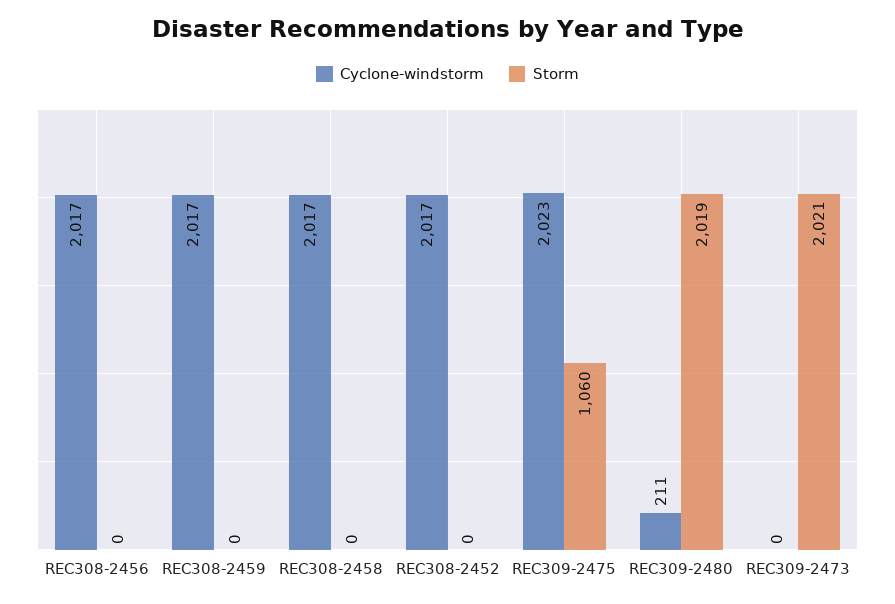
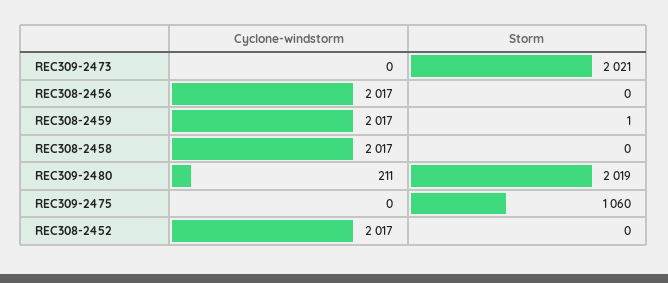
Storm, REC308-2459: 0 -> 1
Cyclone-windstorm, REC309-2475: 2023 -> 0

